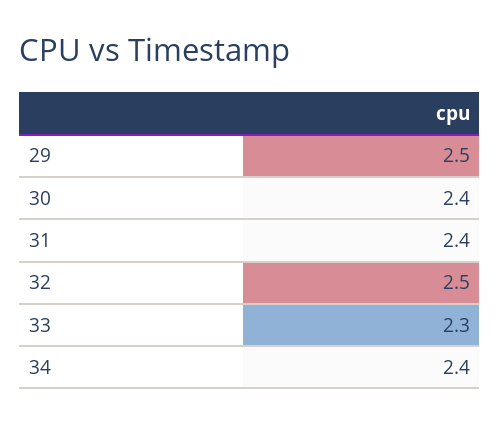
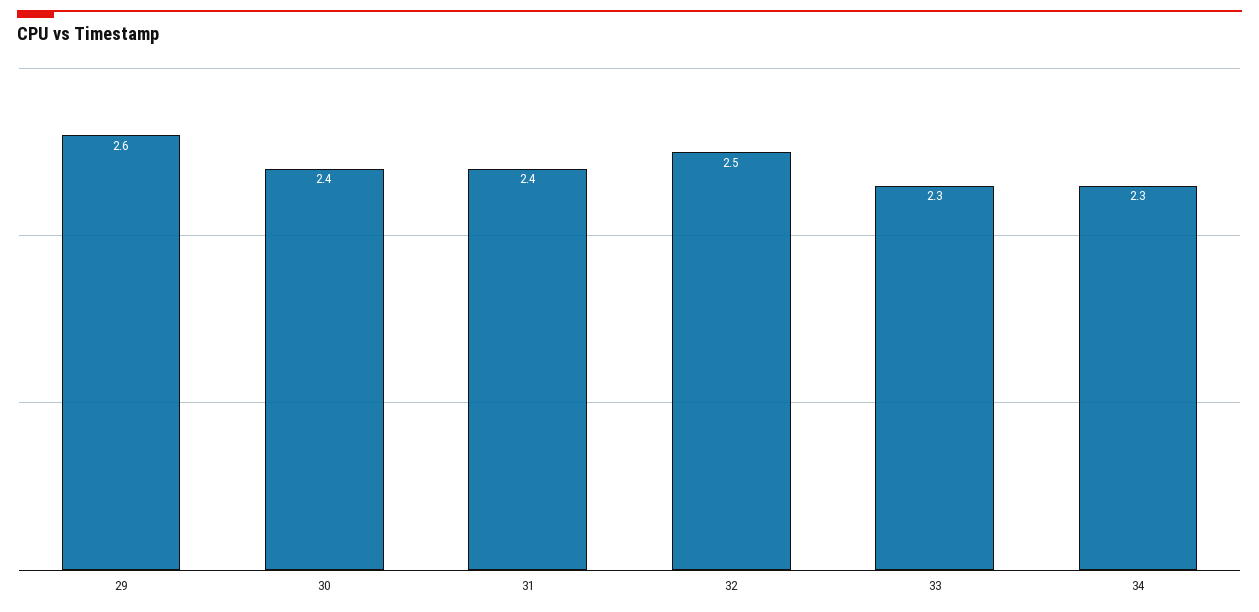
29: 2.5 -> 2.6
34: 2.4 -> 2.3

